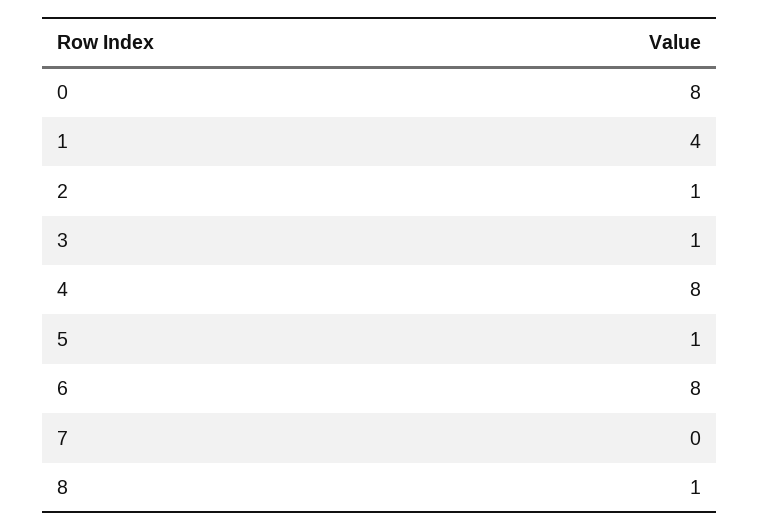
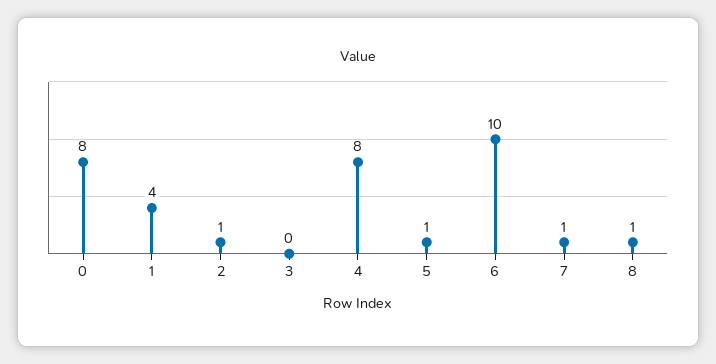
3: 1 -> 0
6: 8 -> 10
7: 0 -> 1

